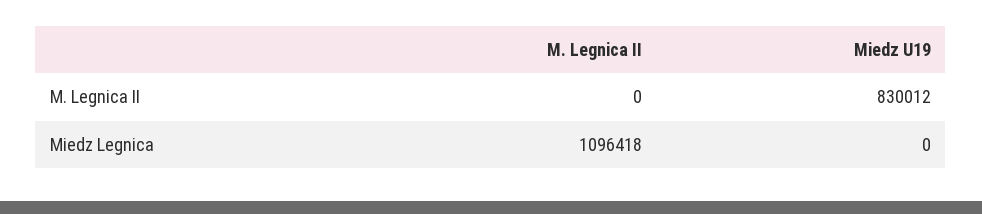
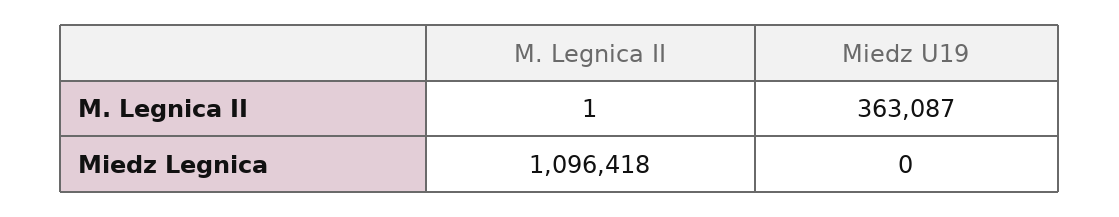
M. Legnica II, M. Legnica II: 0 -> 1
Miedz U19, M. Legnica II: 830012 -> 363087

